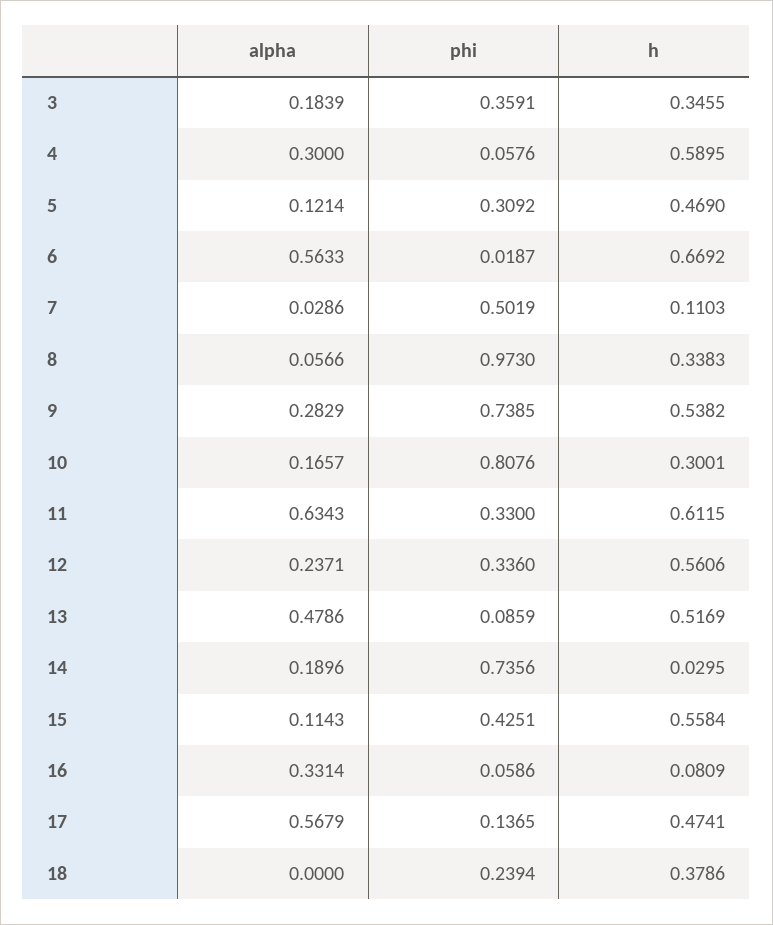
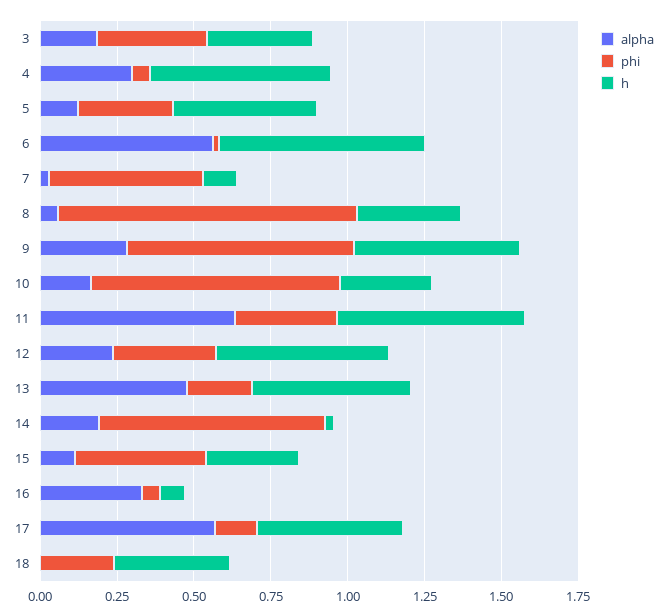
phi, 13: 0.0859 -> 0.2
h, 15: 0.5584 -> 0.3

